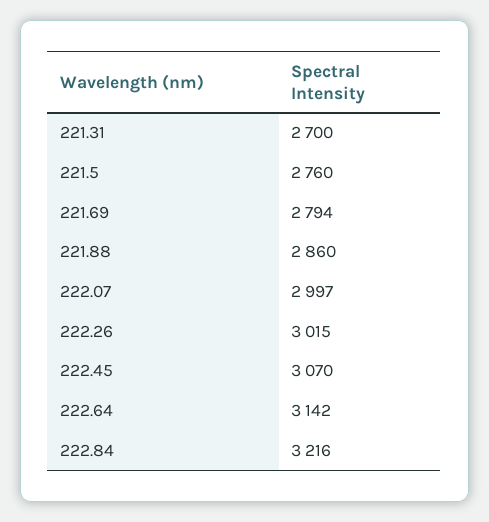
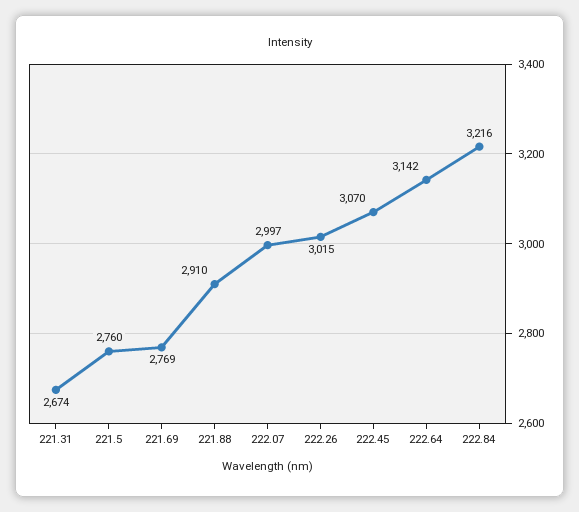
221.31: 2700 -> 2674
221.69: 2794 -> 2769
221.88: 2860 -> 2910

